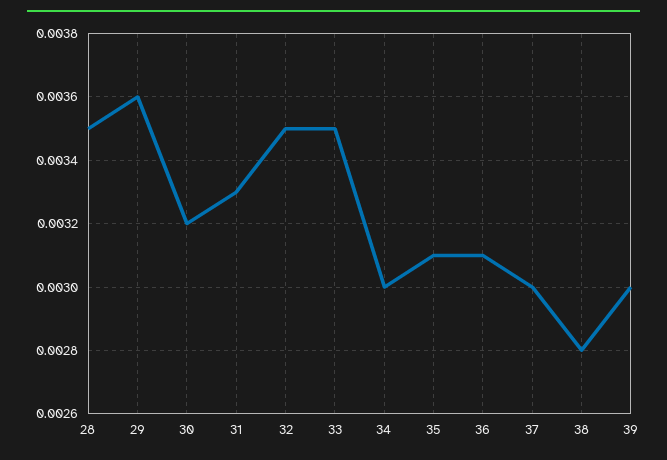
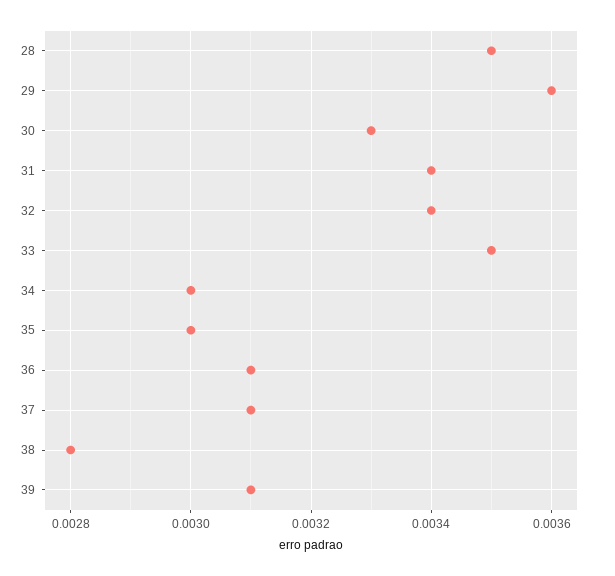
30: 0.0032 -> 0.0033
31: 0.0033 -> 0.0034
32: 0.0035 -> 0.0034
35: 0.0031 -> 0.003
37: 0.003 -> 0.0031
39: 0.003 -> 0.0031

